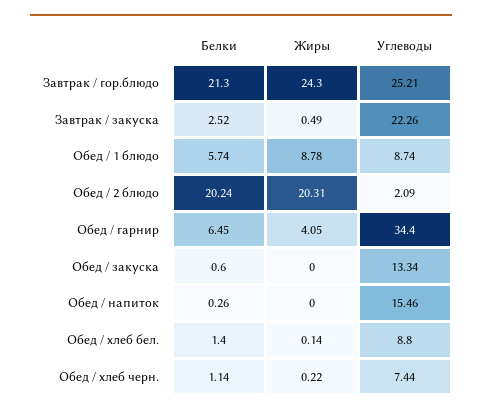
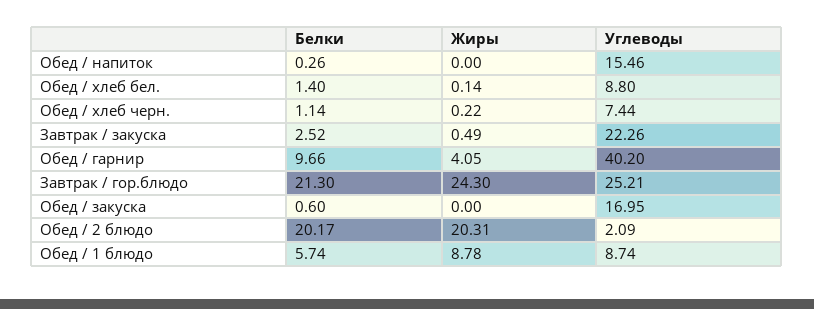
Белки, Обед / 2 блюдо: 20.24 -> 20.17
Белки, Обед / гарнир: 6.45 -> 9.66
Углеводы, Обед / гарнир: 34.4 -> 40.2
Углеводы, Обед / закуска: 13.34 -> 16.95

